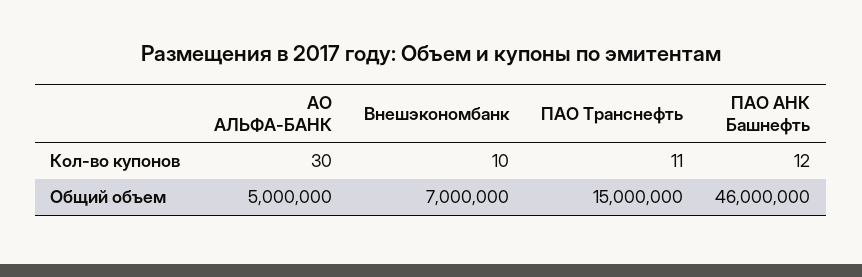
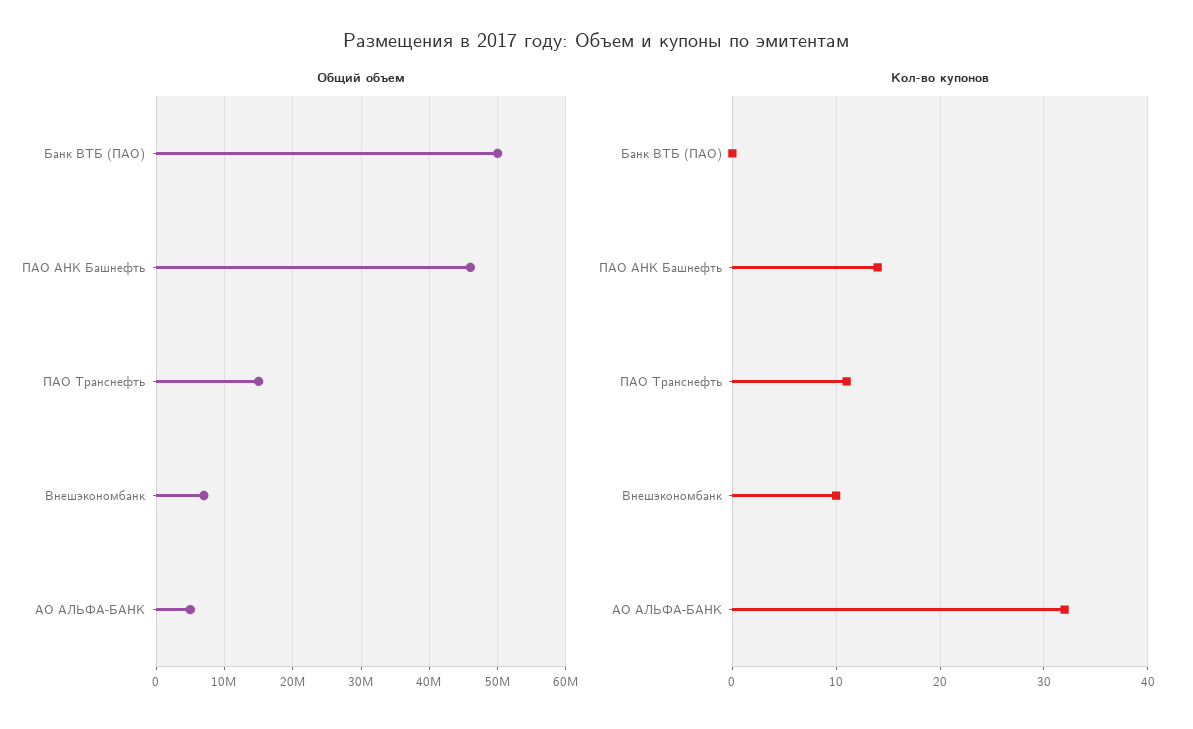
Кол-во купонов, АО АЛЬФА-БАНК: 30 -> 32
Кол-во купонов, ПАО АНК Башнефть: 12 -> 14
Общий объем, Банк ВТБ (ПАО): none -> 50000000
Кол-во купонов, Банк ВТБ (ПАО): none -> 0

